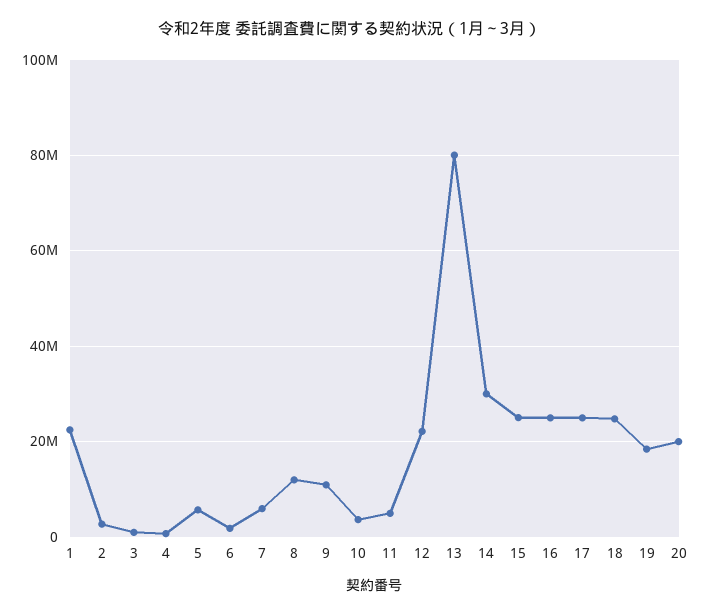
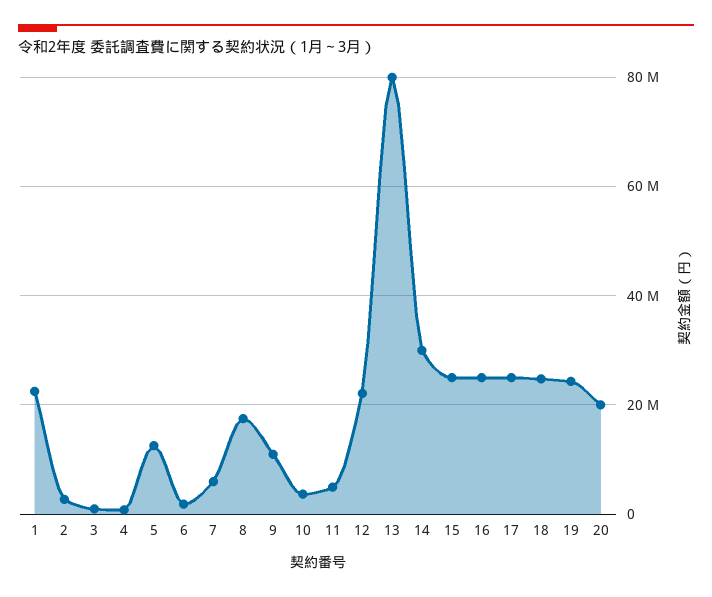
5: 6000000 -> 12000000
8: 12000000 -> 18000000
19: 18000000 -> 24000000

